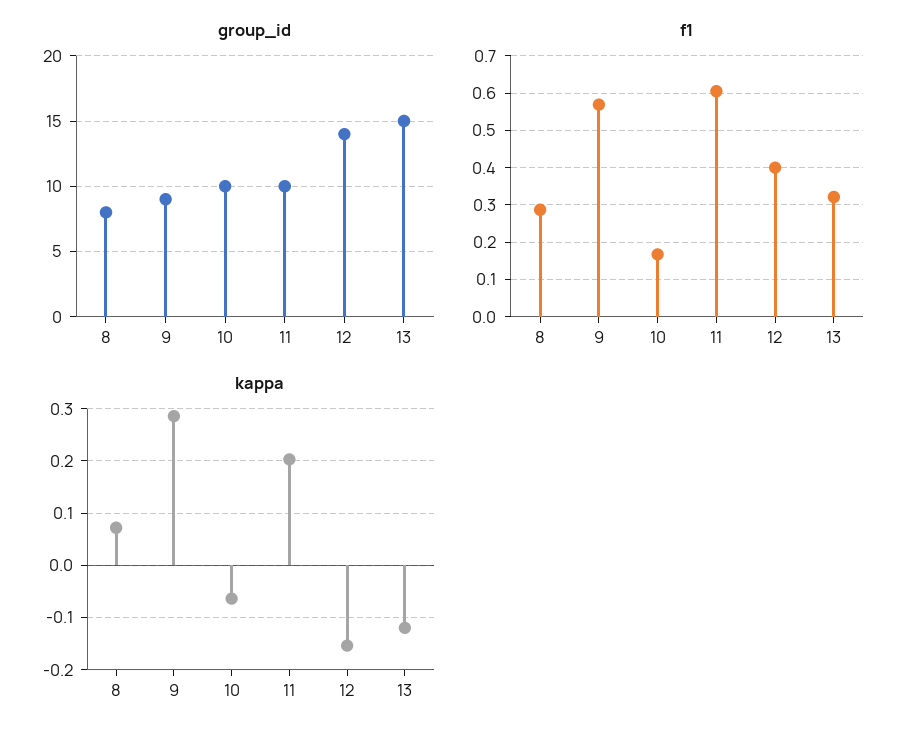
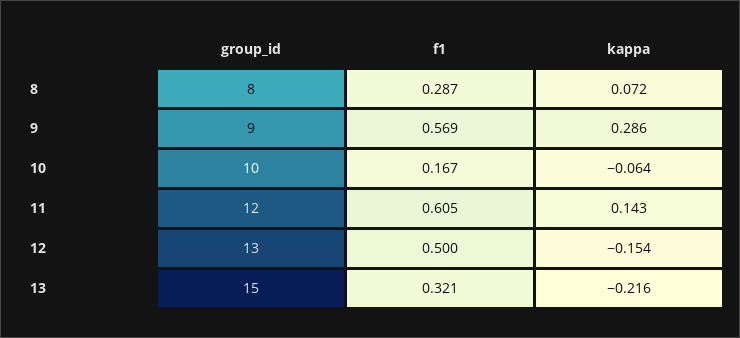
group_id, 11: 10 -> 12
group_id, 12: 14 -> 13
f1, 12: 0.4 -> 0.5
kappa, 11: 0.2 -> 0.143
kappa, 13: -0.12 -> -0.216

